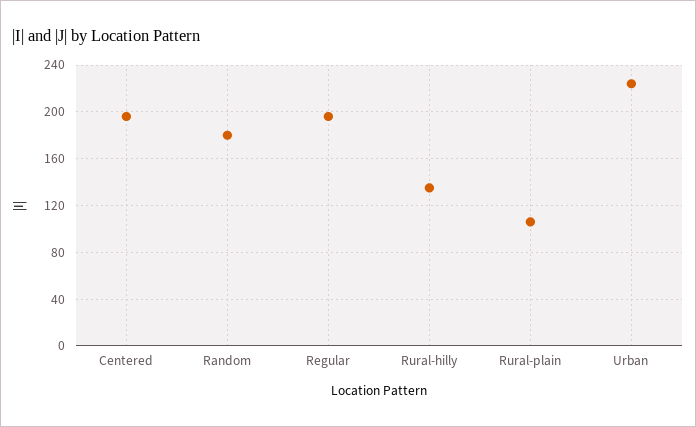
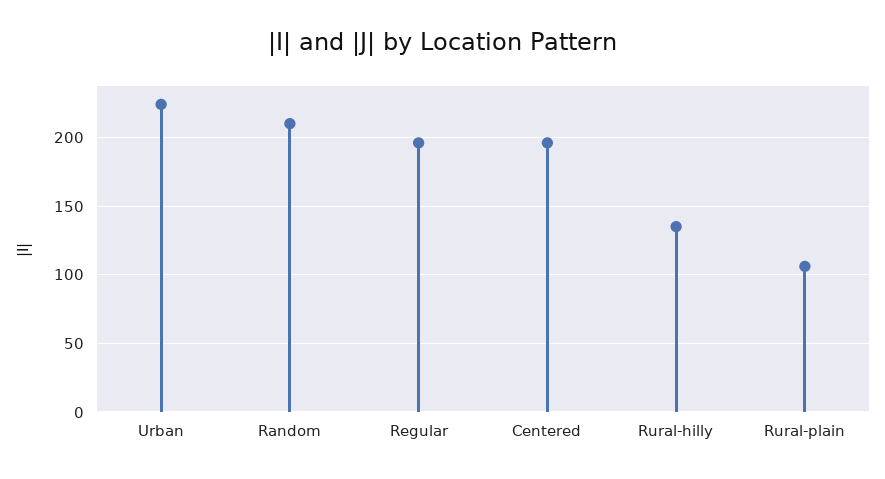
Random: 180 -> 210

